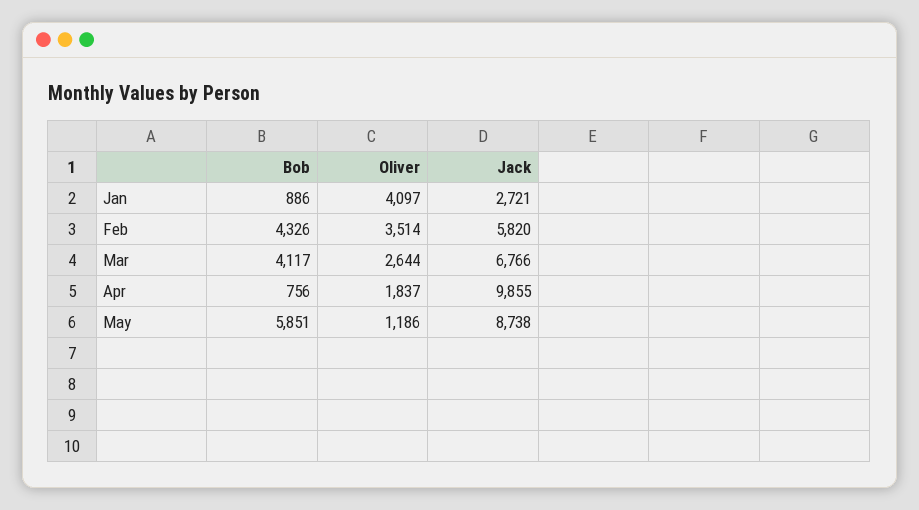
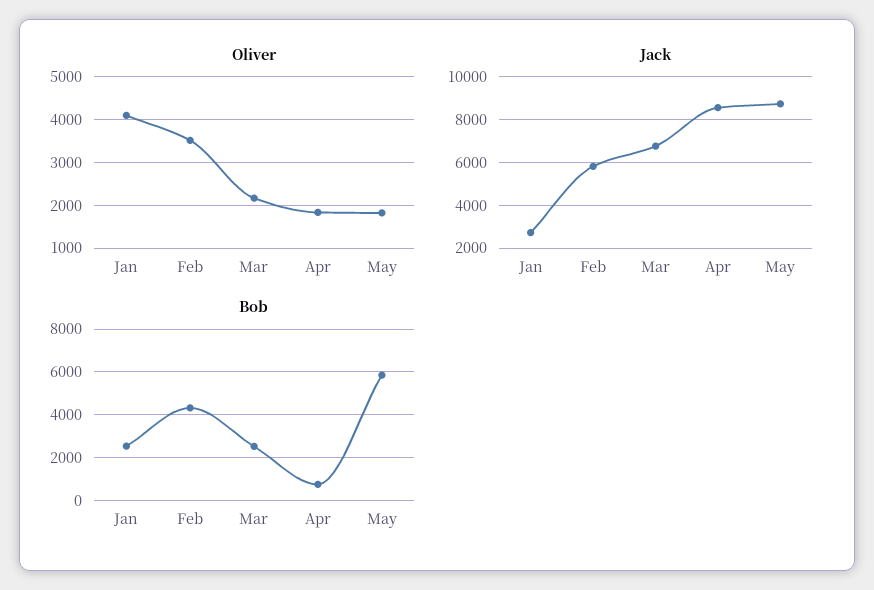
Bob, Jan: 886 -> 2500
Bob, Mar: 4117 -> 2500
Oliver, Mar: 2644 -> 2200
Jack, Apr: 9855 -> 8500
Oliver, May: 1186 -> 1800

